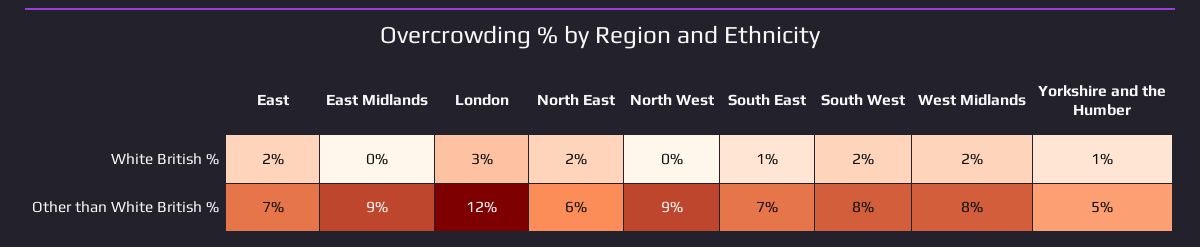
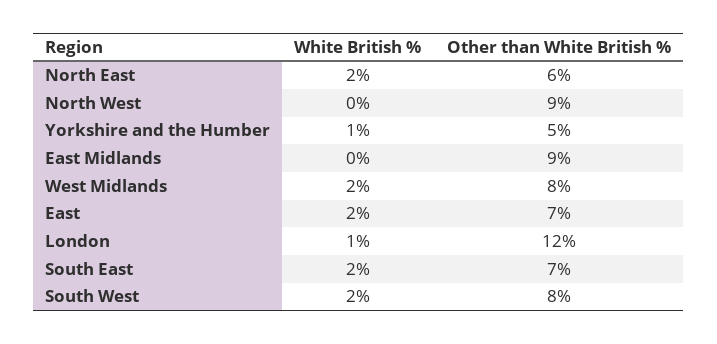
London, White British %: 3 -> 1
South East, White British %: 1 -> 2

